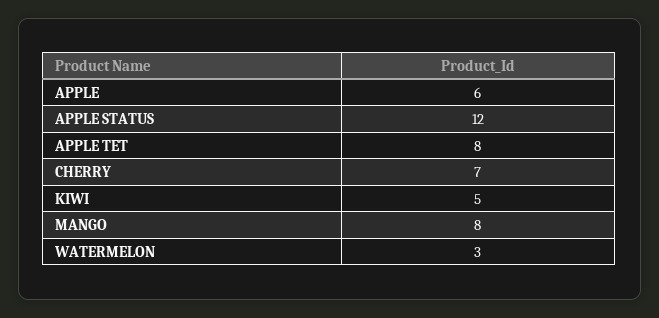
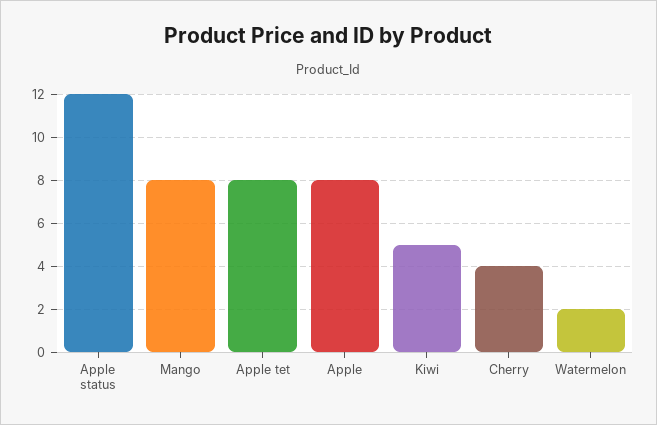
APPLE: 6 -> 8
CHERRY: 7 -> 4
WATERMELON: 3 -> 2

